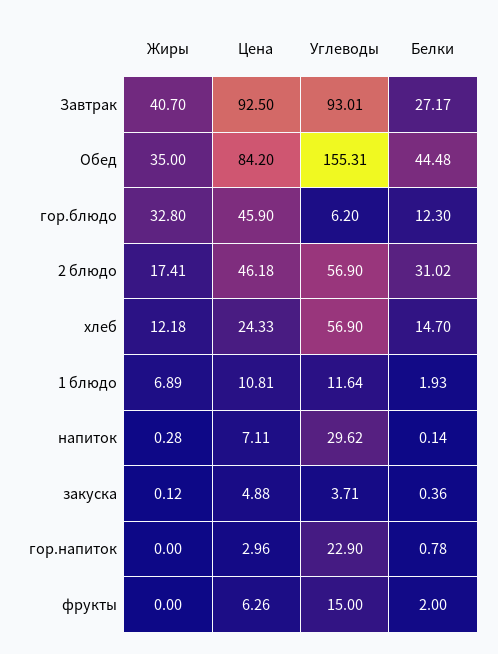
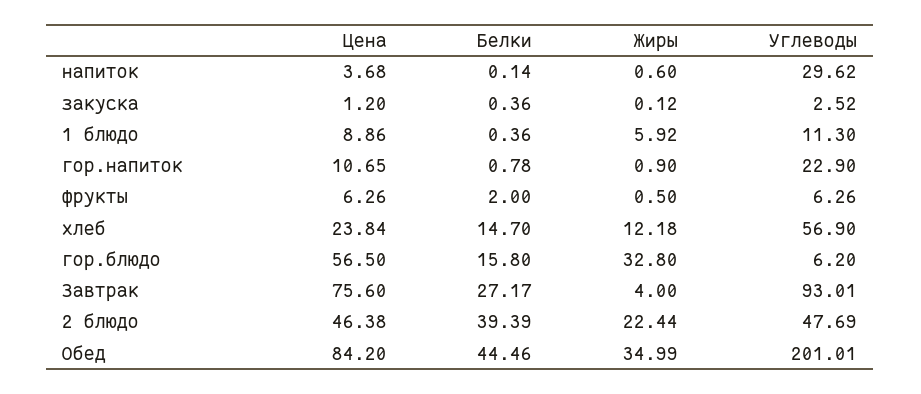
Жиры, Завтрак: 40.7 -> 4
Цена, Завтрак: 92.5 -> 75.6
Жиры, Обед: 35 -> 34.99
Углеводы, Обед: 155.31 -> 201.01
Белки, Обед: 44.48 -> 44.46
Цена, гор.блюдо: 45.9 -> 56.5
Белки, гор.блюдо: 12.3 -> 15.8
Жиры, 2 блюдо: 17.41 -> 22.44
Цена, 2 блюдо: 46.18 -> 46.38
Углеводы, 2 блюдо: 56.9 -> 47.69
Белки, 2 блюдо: 31.02 -> 39.39
Цена, хлеб: 24.33 -> 23.84
Жиры, 1 блюдо: 6.89 -> 5.92
Цена, 1 блюдо: 10.81 -> 8.86
Углеводы, 1 блюдо: 11.64 -> 11.3
Белки, 1 блюдо: 1.93 -> 0.36
Жиры, напиток: 0.28 -> 0.6
Цена, напиток: 7.11 -> 3.68
Цена, закуска: 4.88 -> 1.2
Углеводы, закуска: 3.71 -> 2.52
Жиры, гор.напиток: 0 -> 0.9
Цена, гор.напиток: 2.96 -> 10.65
Жиры, фрукты: 0 -> 0.5
Углеводы, фрукты: 15 -> 6.26

